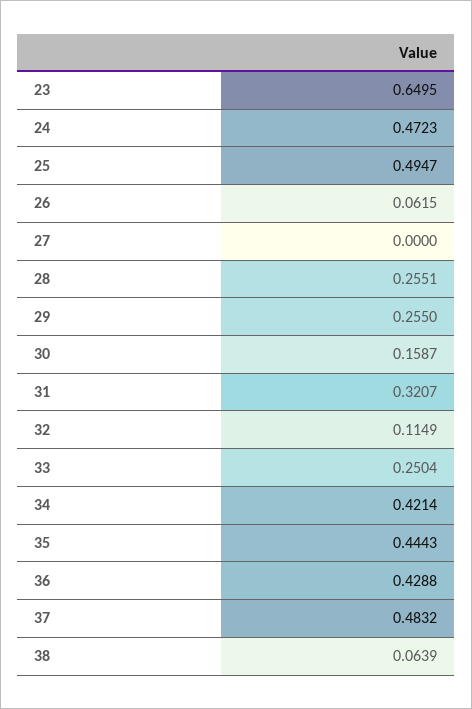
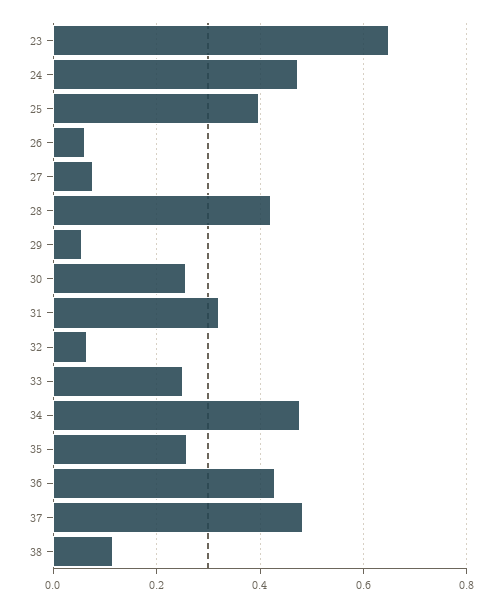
25: 0.4947 -> 0.4
27: 0 -> 0.08
28: 0.2551 -> 0.42
29: 0.255 -> 0.06
30: 0.1587 -> 0.26
32: 0.1149 -> 0.06
34: 0.4214 -> 0.48
35: 0.4443 -> 0.26
38: 0.0639 -> 0.12

